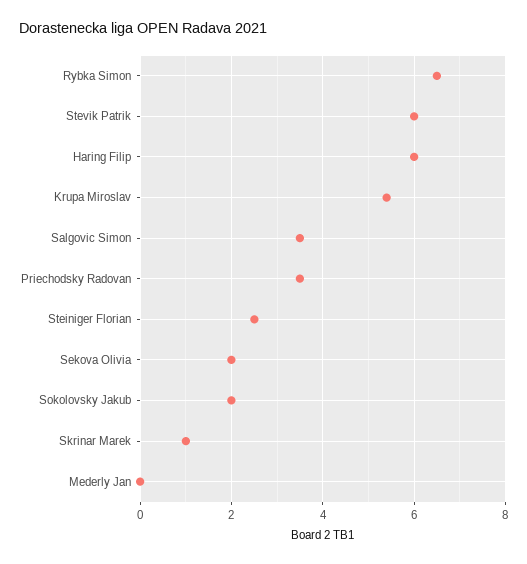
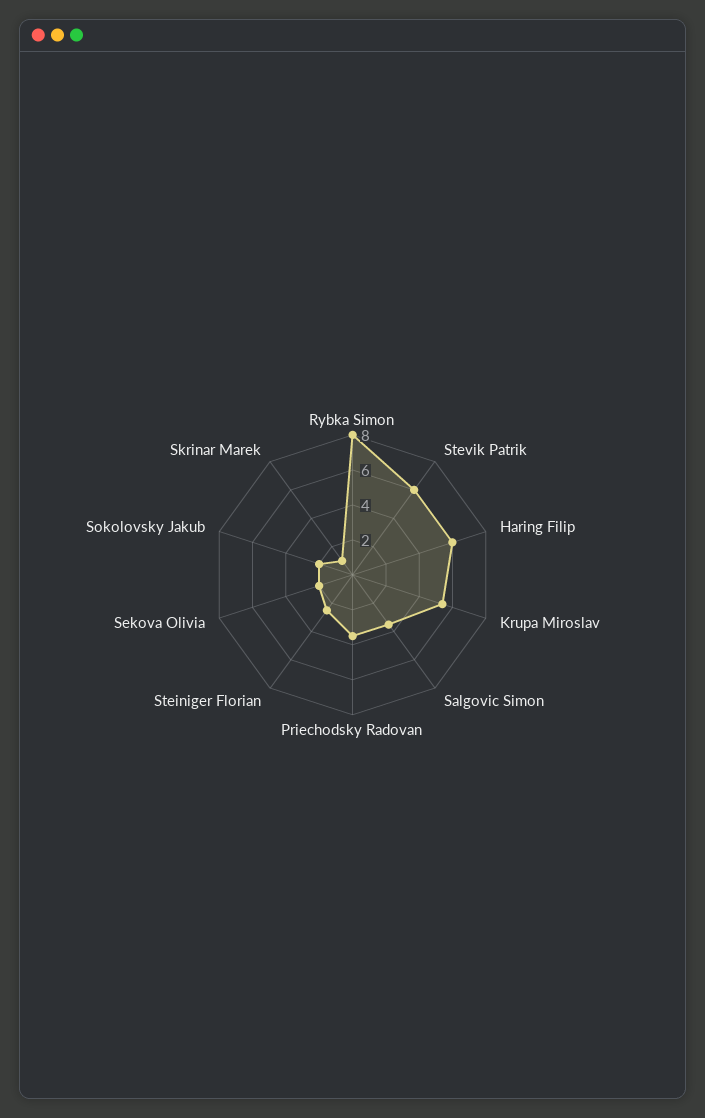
Rybka Simon: 6.5 -> 8
Mederly Jan: 0 -> none

